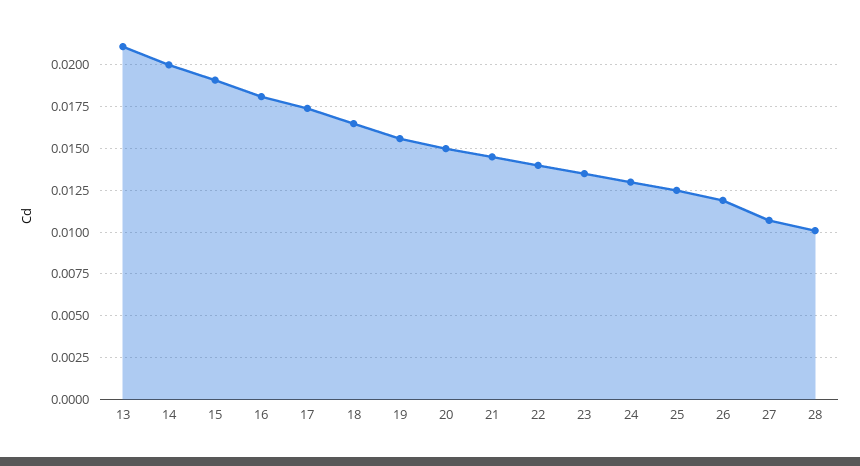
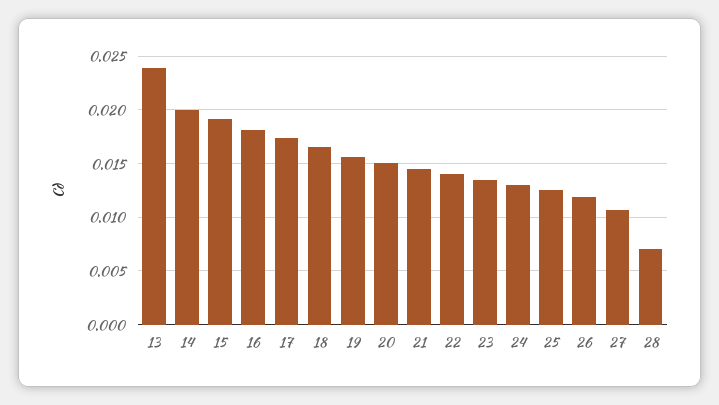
13: 0.021 -> 0.024
28: 0.01 -> 0.007

